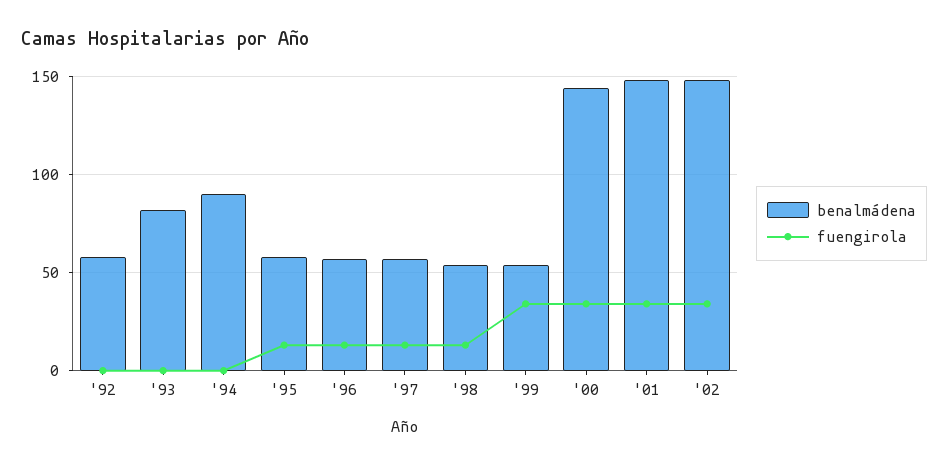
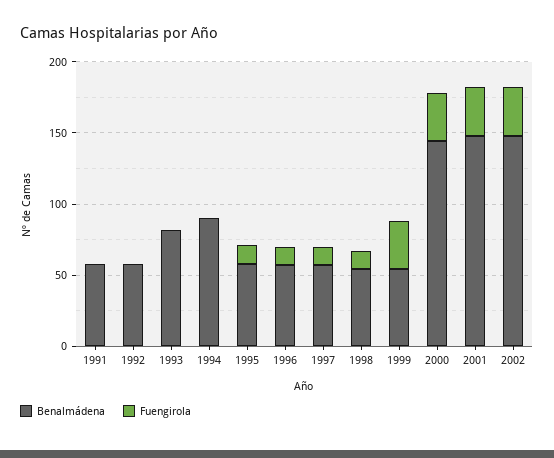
benalmádena, 1991: none -> 60
fuengirola, 1991: none -> 0

